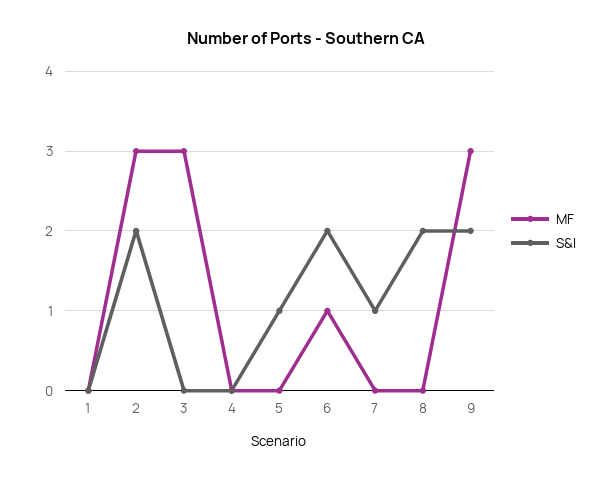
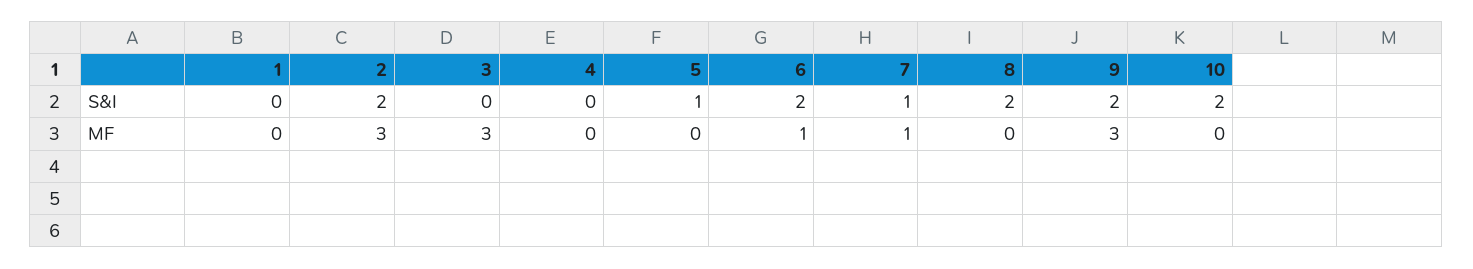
MF, 7: 0 -> 1
S&I, 10: none -> 2
MF, 10: none -> 0

